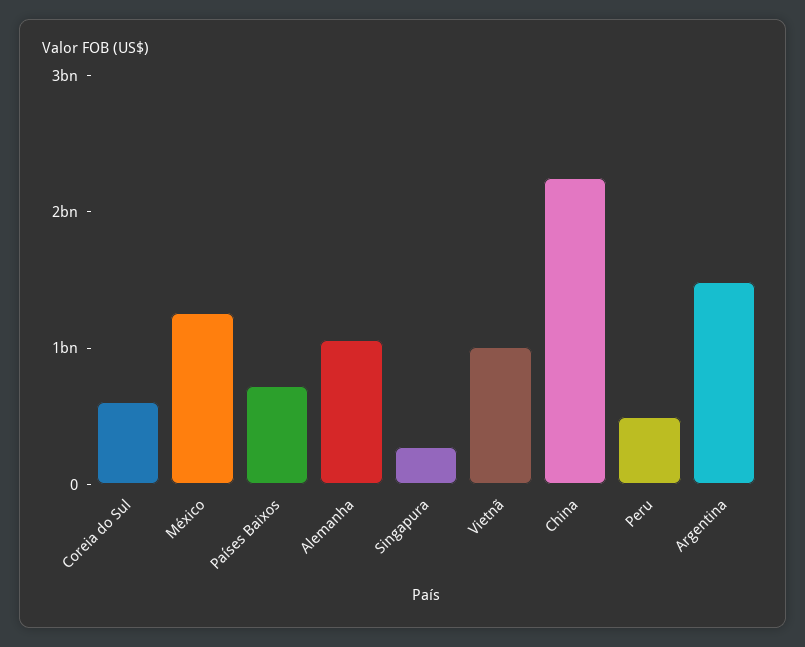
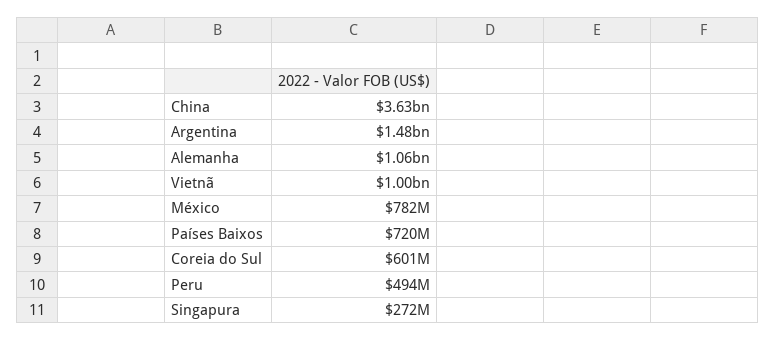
México: 1200000000 -> 782000000
China: 2200000000 -> 3630000000

